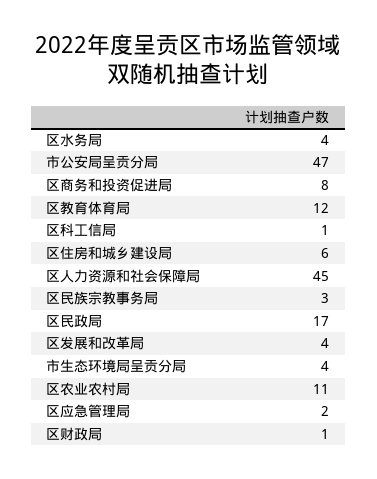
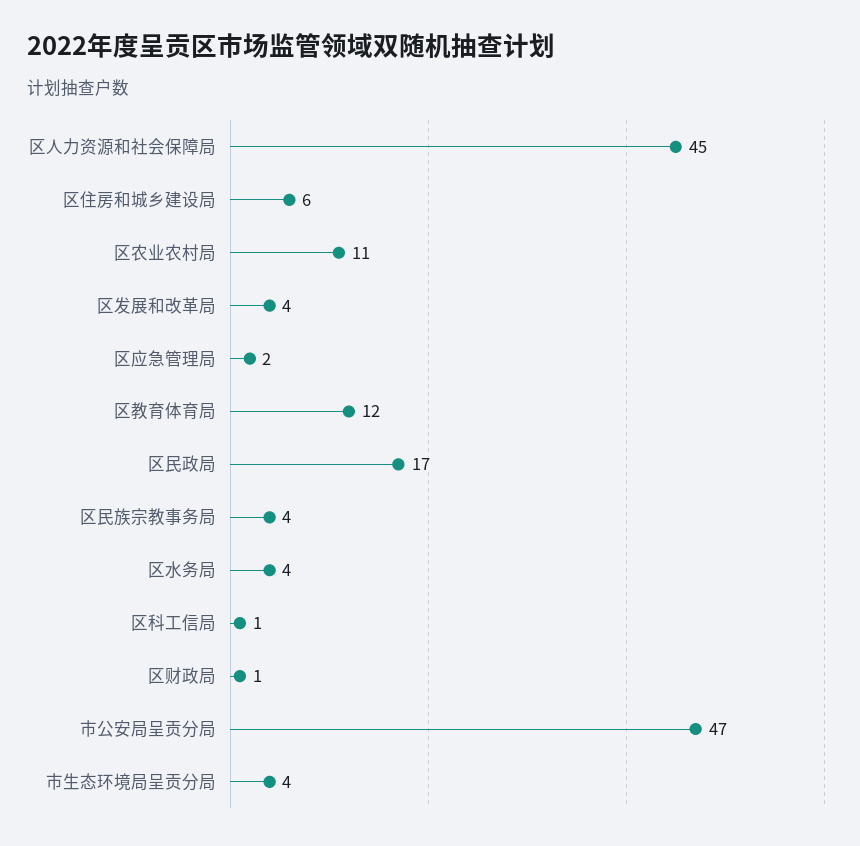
区商务和投资促进局: 8 -> none
区民族宗教事务局: 3 -> 4

